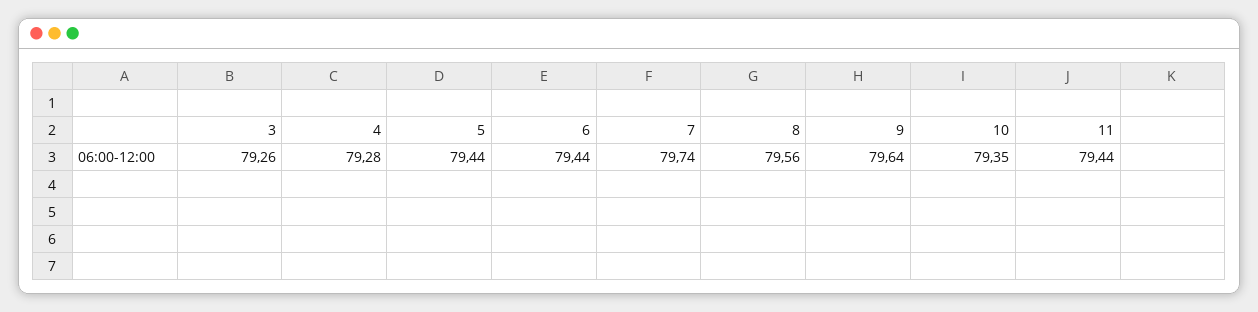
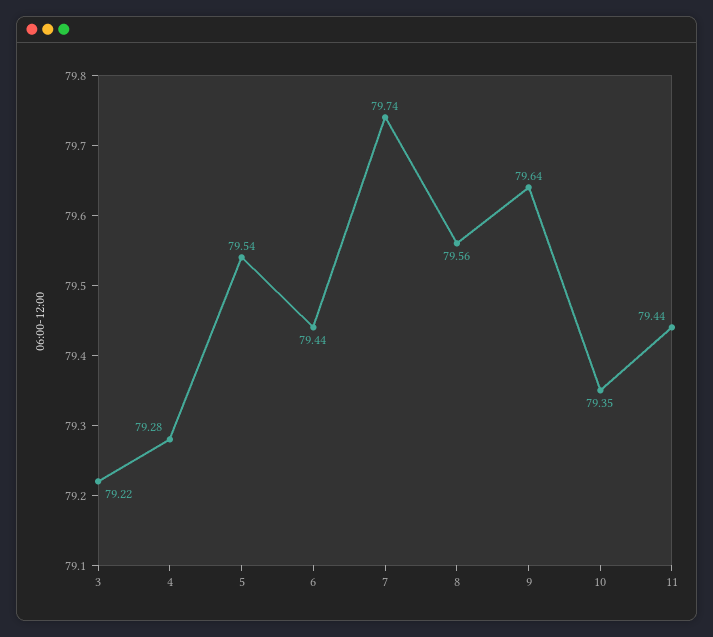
3: 79.26 -> 79.22
5: 79.44 -> 79.54

